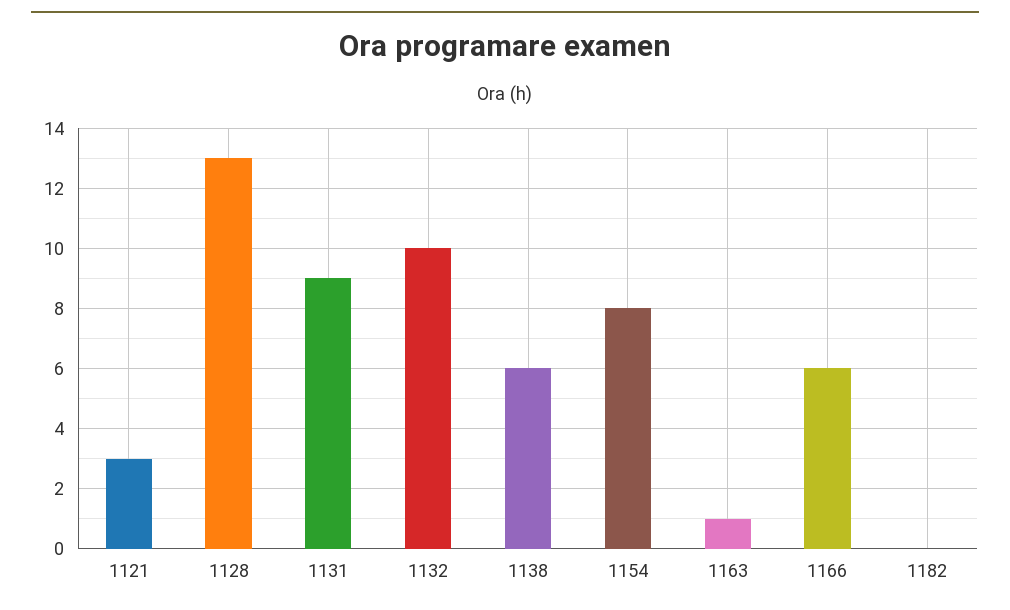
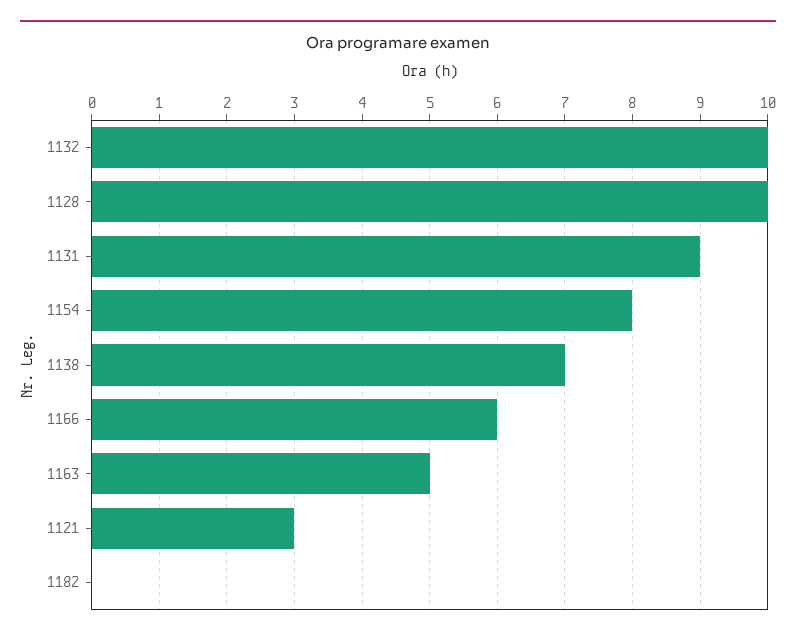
1128: 13 -> 10
1138: 6 -> 7
1163: 1 -> 5

